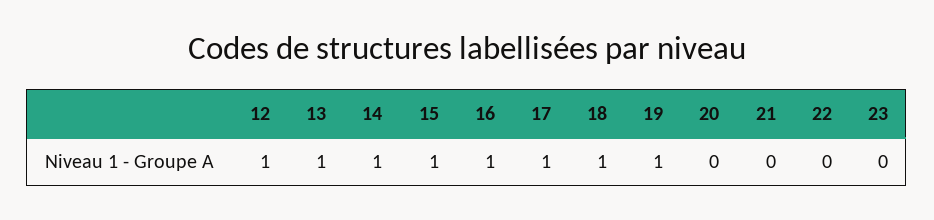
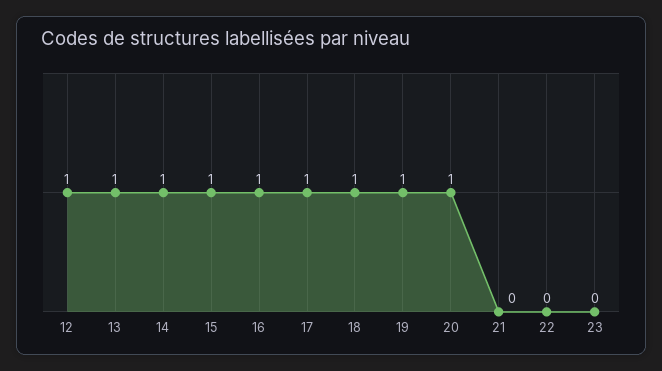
20: 0 -> 1

